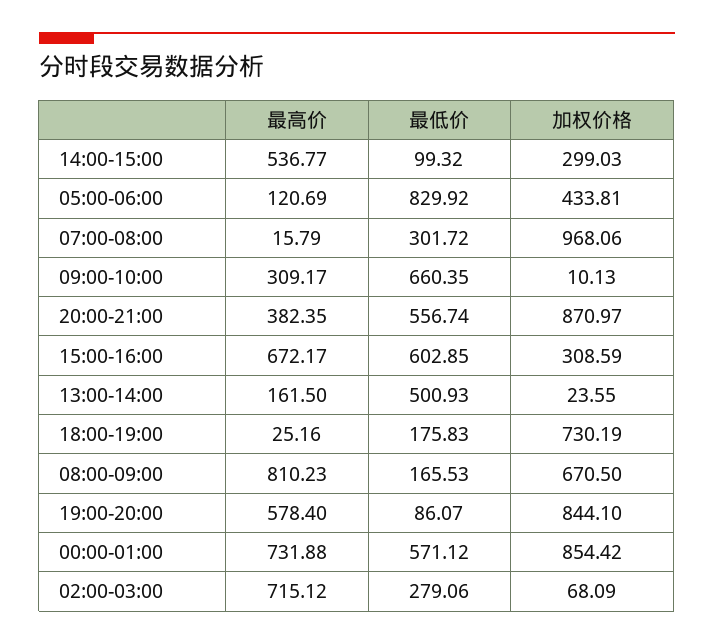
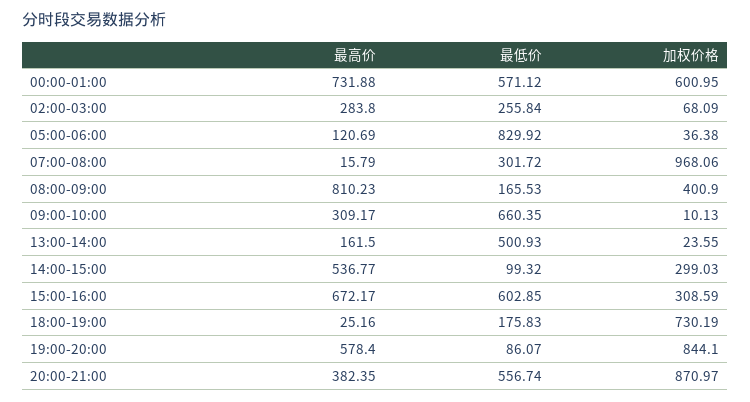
加权价格, 05:00-06:00: 433.81 -> 36.38
加权价格, 08:00-09:00: 670.5 -> 400.9
加权价格, 00:00-01:00: 854.42 -> 600.95
最高价, 02:00-03:00: 715.12 -> 283.8
最低价, 02:00-03:00: 279.06 -> 255.84

